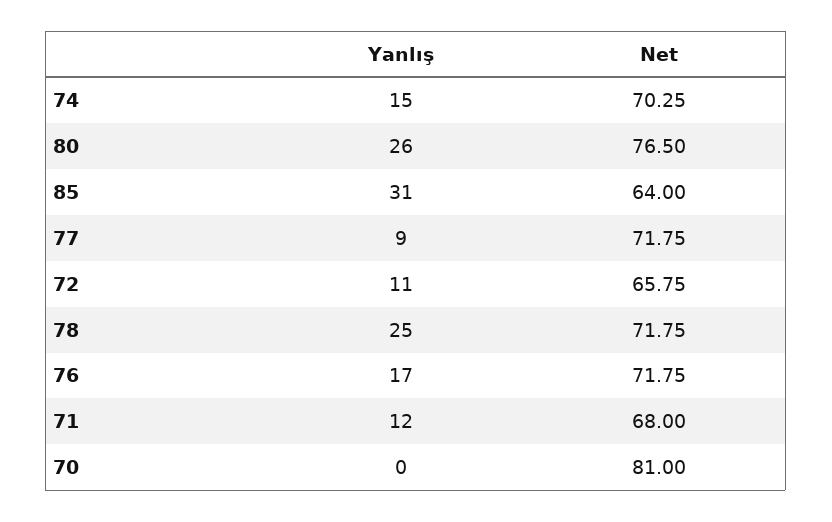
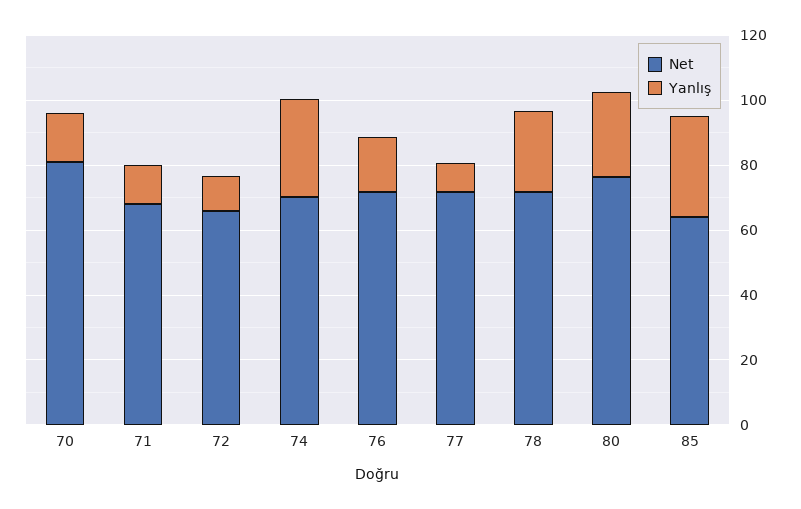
Yanlış, 74: 15 -> 30
Yanlış, 70: 0 -> 15

